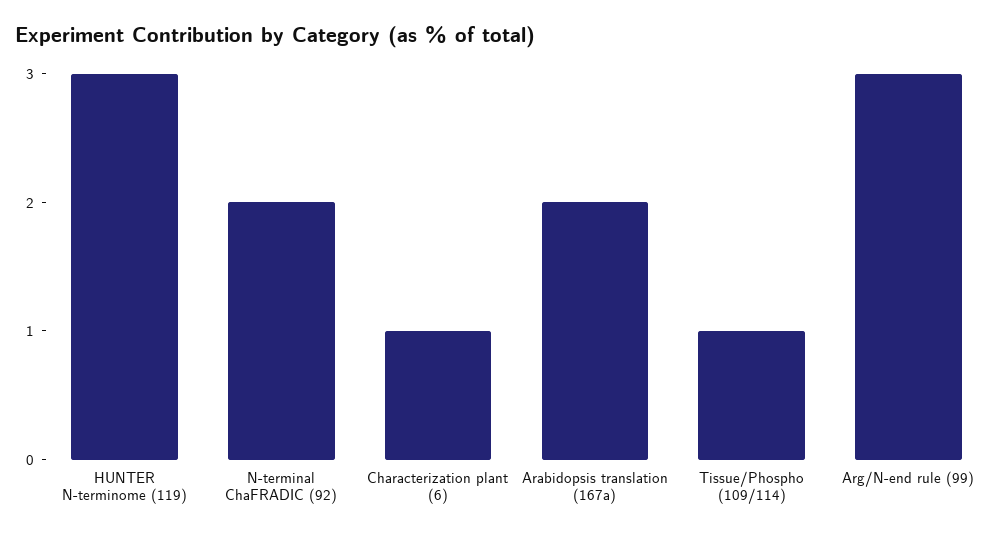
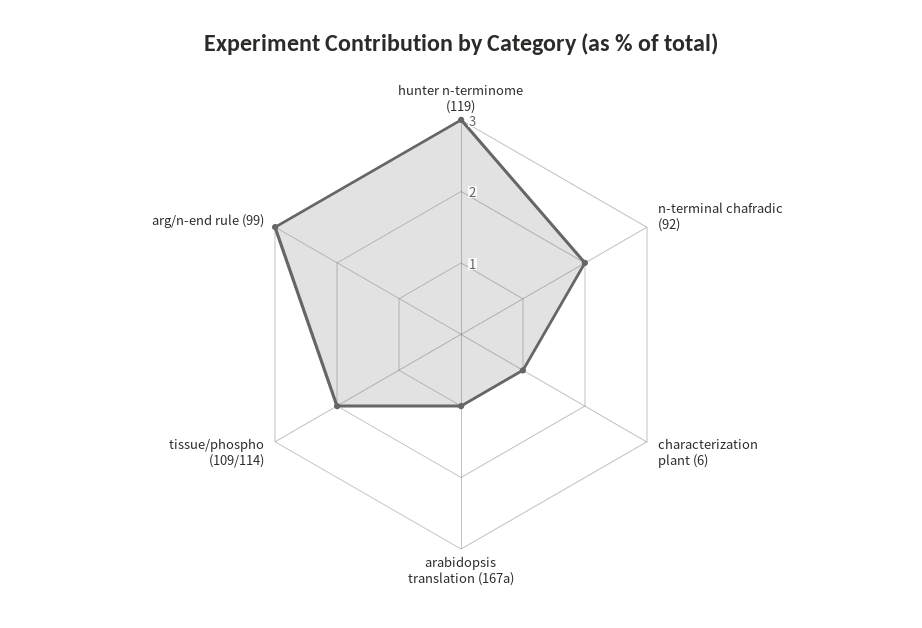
Arabidopsis translation (167a): 2 -> 1
Tissue/Phospho (109/114): 1 -> 2

